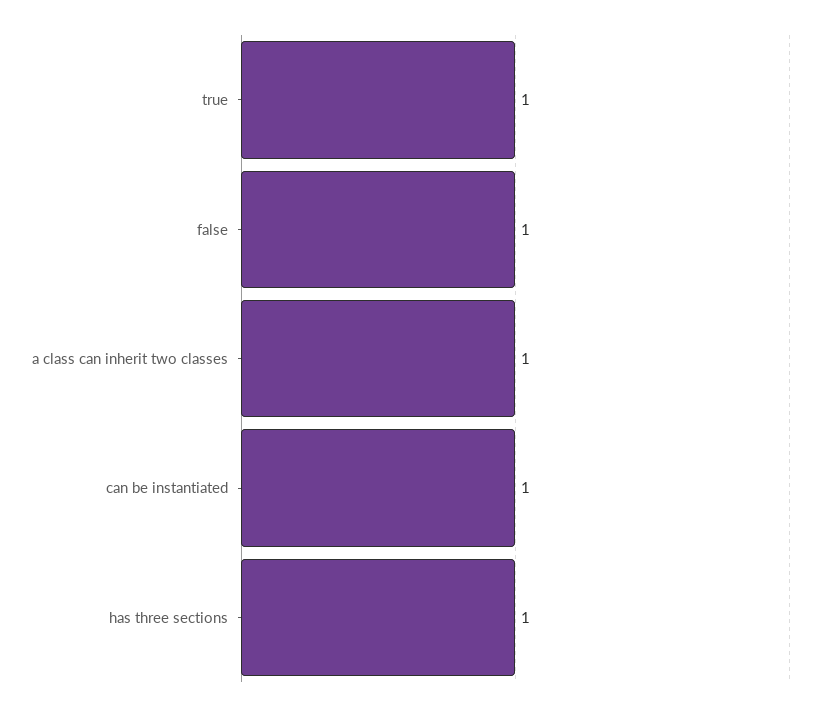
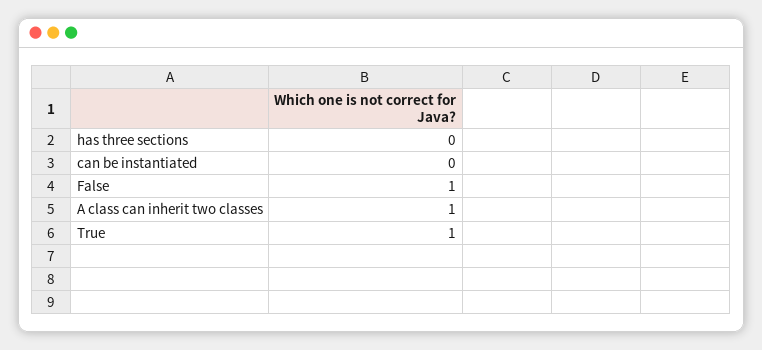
can be instantiated: 1 -> 0
has three sections: 1 -> 0

